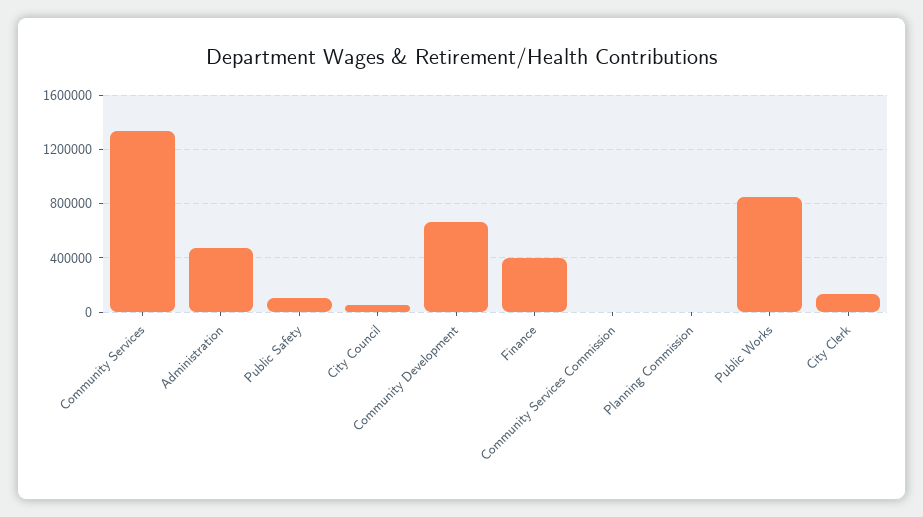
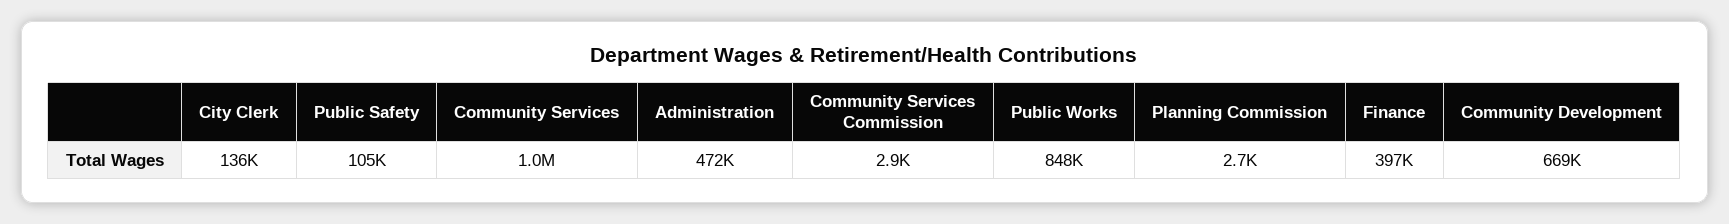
Community Services: 1350000 -> 1000000
City Council: 50000 -> none

